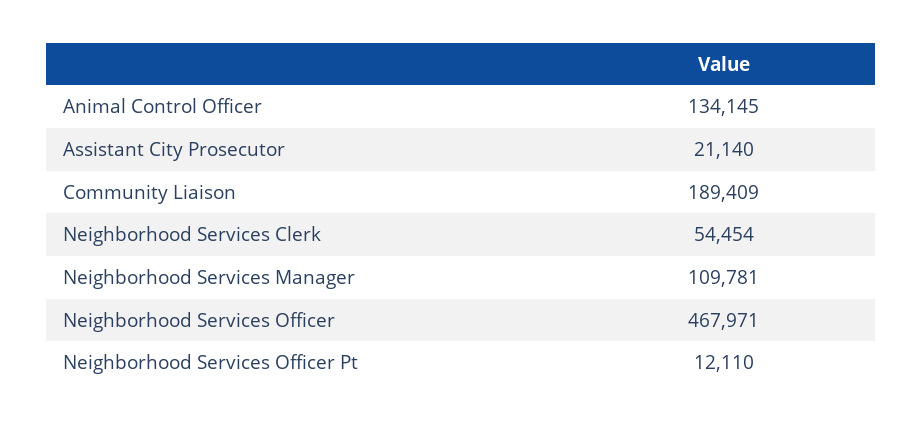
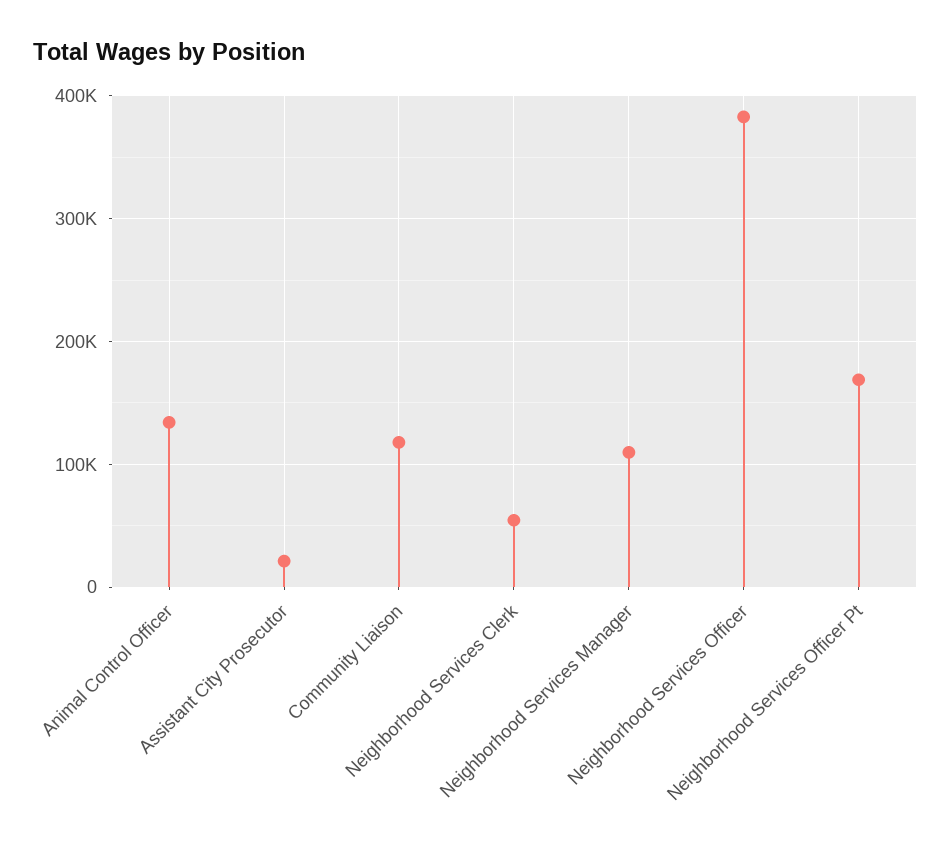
Community Liaison: 189409 -> 120000
Neighborhood Services Officer: 467971 -> 380000
Neighborhood Services Officer Pt: 12110 -> 170000

